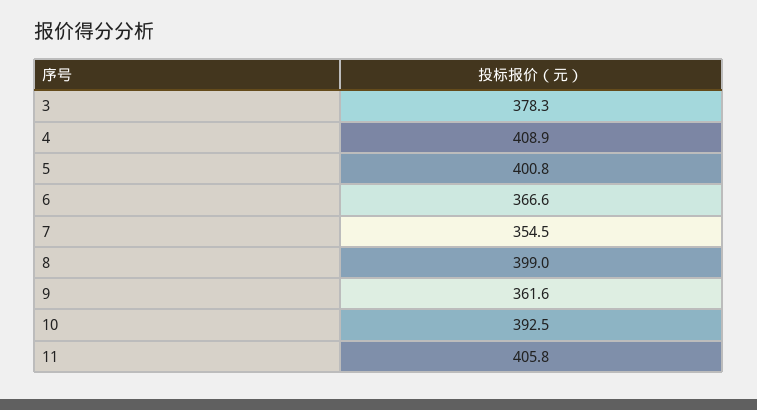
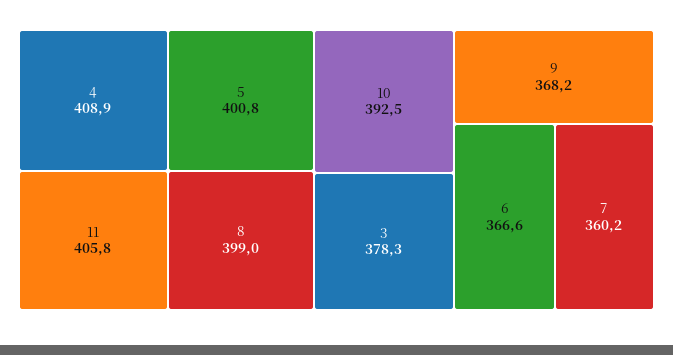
7: 354.5 -> 360.2
9: 361.6 -> 368.2

